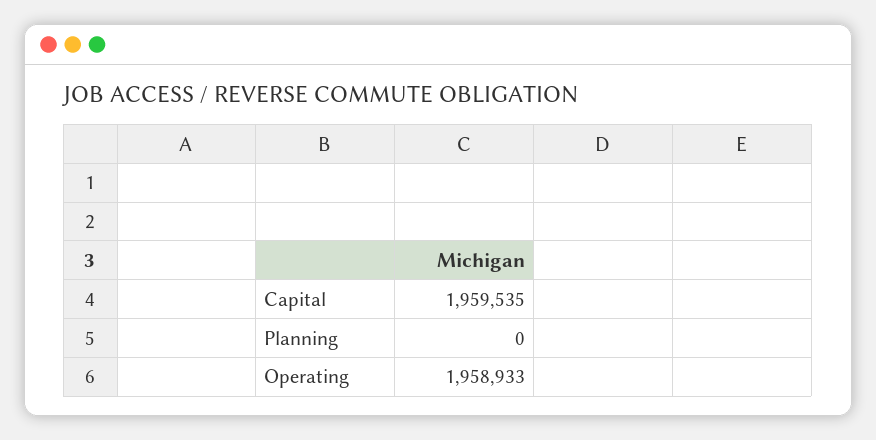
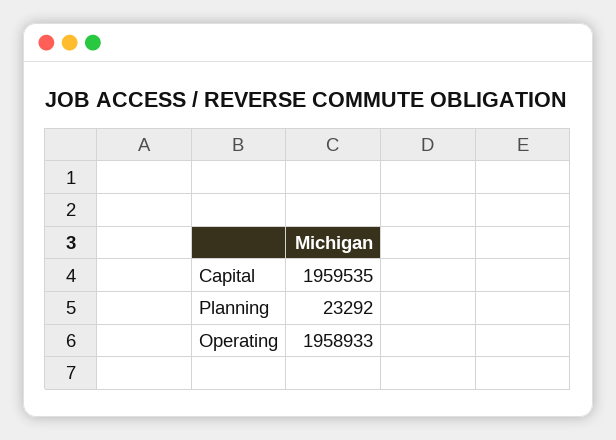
Planning: 0 -> 23292

